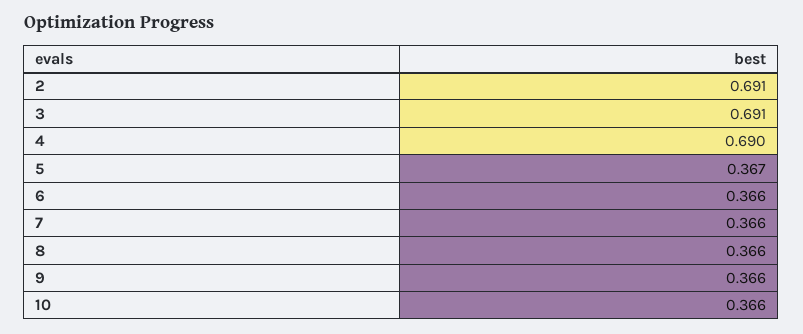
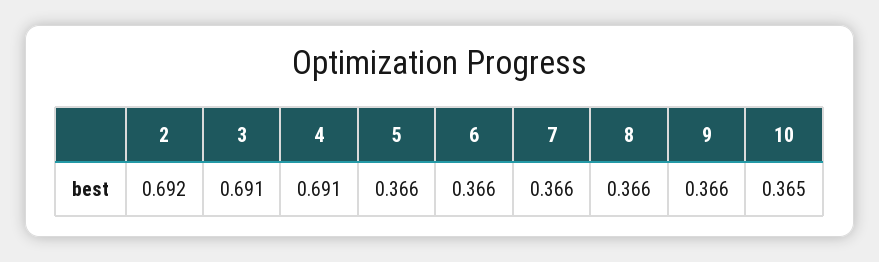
2: 0.691 -> 0.692
4: 0.69 -> 0.691
5: 0.367 -> 0.366
10: 0.366 -> 0.365

